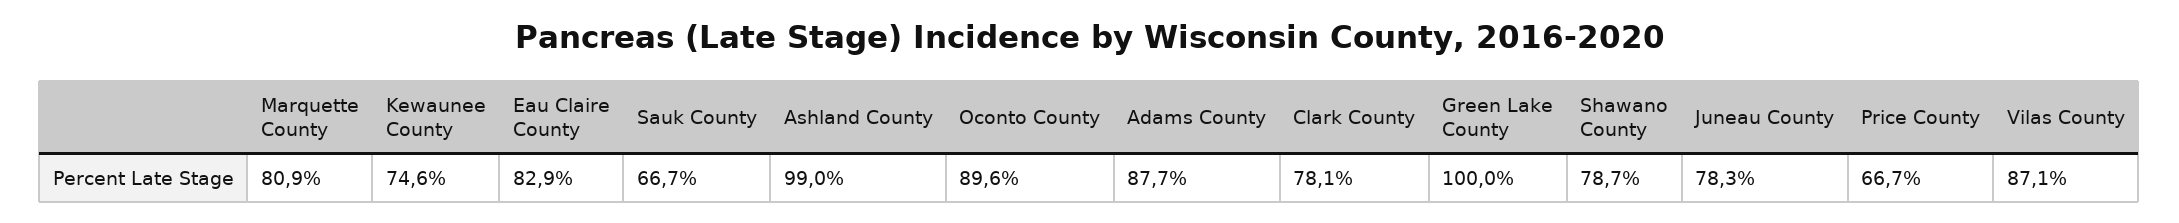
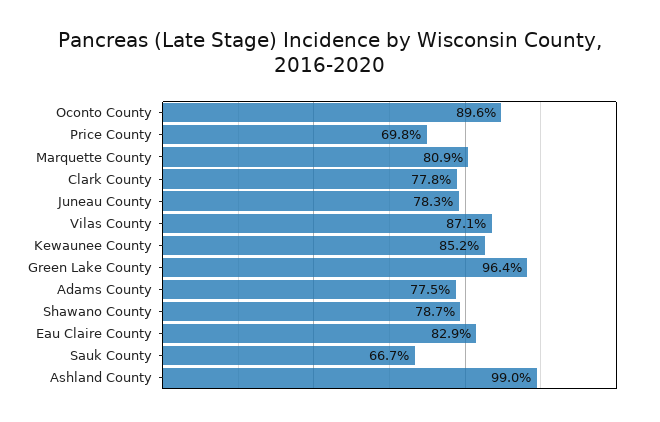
Kewaunee County: 74.6 -> 85.2
Adams County: 87.7 -> 77.5
Clark County: 78.1 -> 77.8
Green Lake County: 100 -> 96.4
Price County: 66.7 -> 69.8

